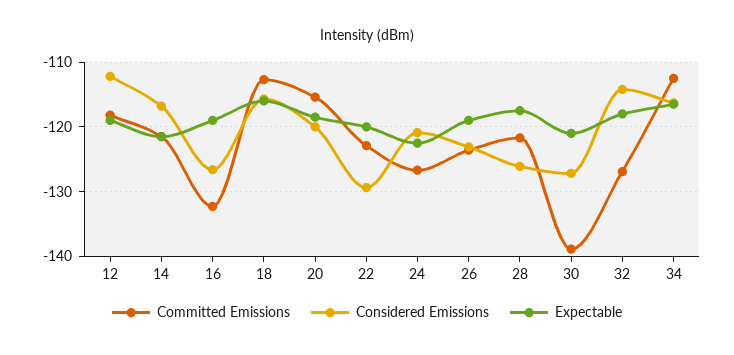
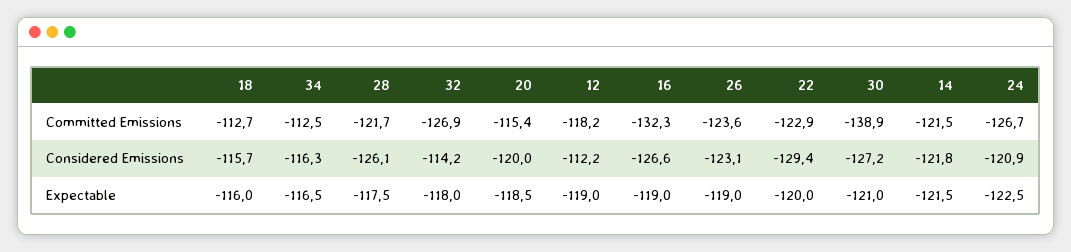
Considered Emissions, 14: -117 -> -121.8

